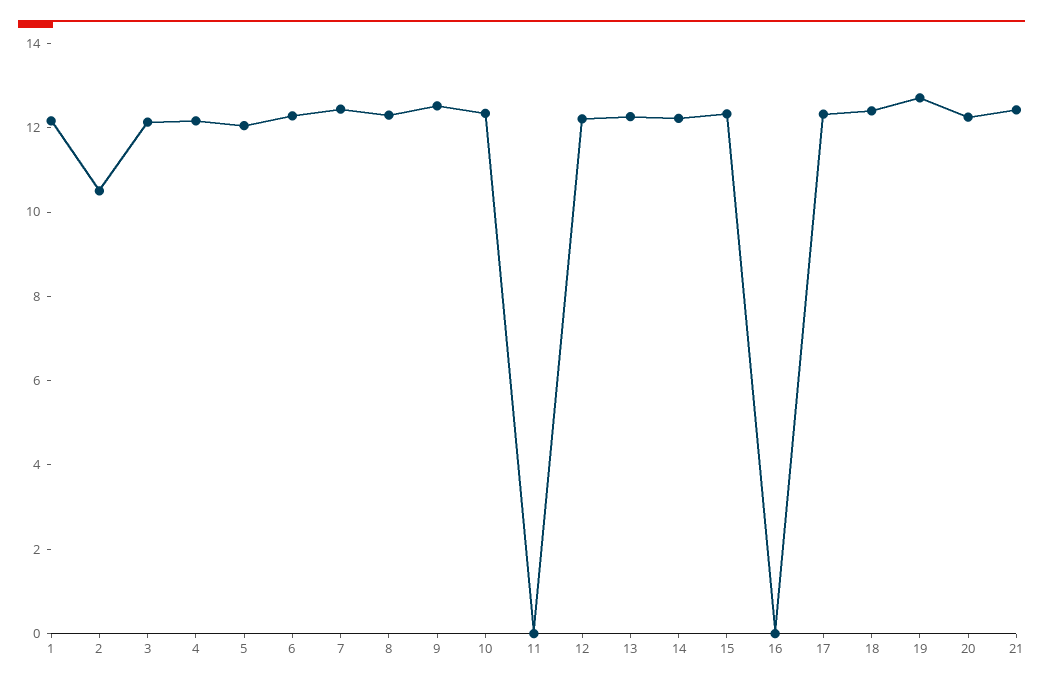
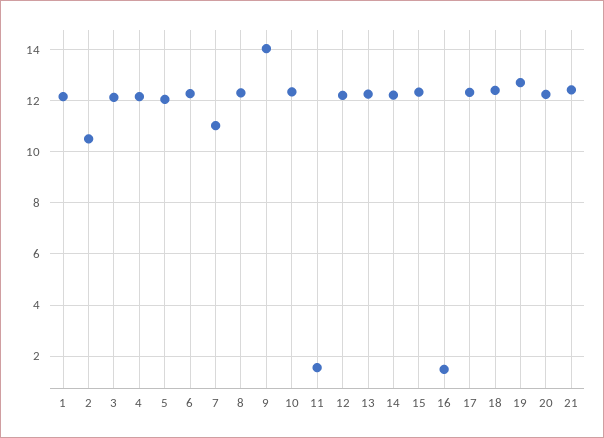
7: 12.5 -> 11
9: 12.5 -> 14
11: 0 -> 1.5
16: 0 -> 1.5

